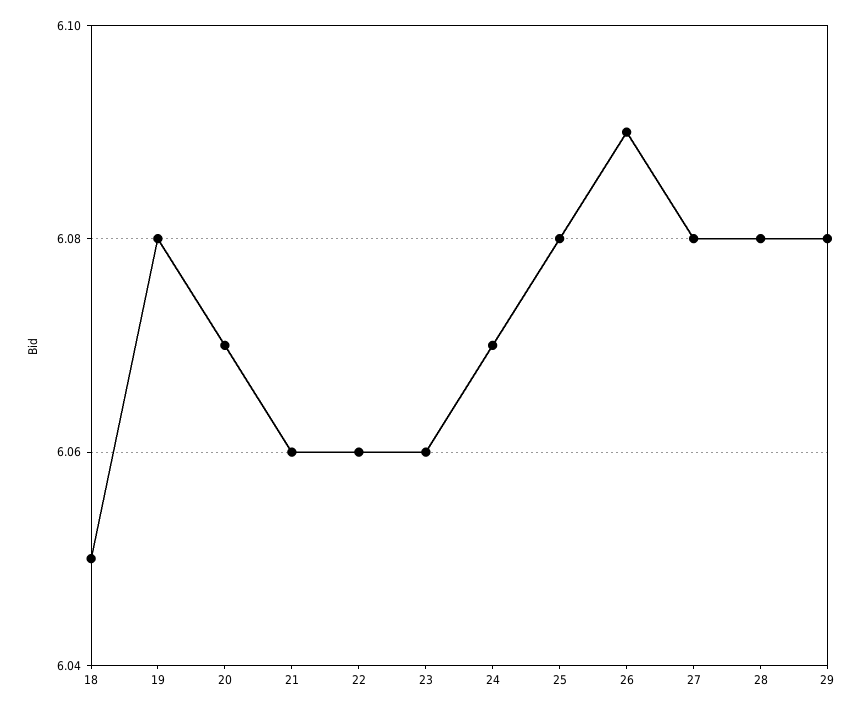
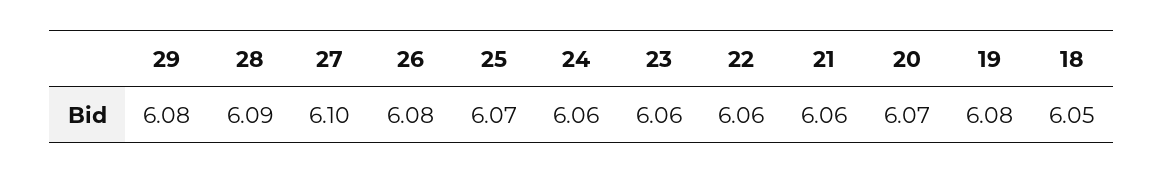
24: 6.07 -> 6.06
25: 6.08 -> 6.07
26: 6.09 -> 6.08
27: 6.08 -> 6.1
28: 6.08 -> 6.09

